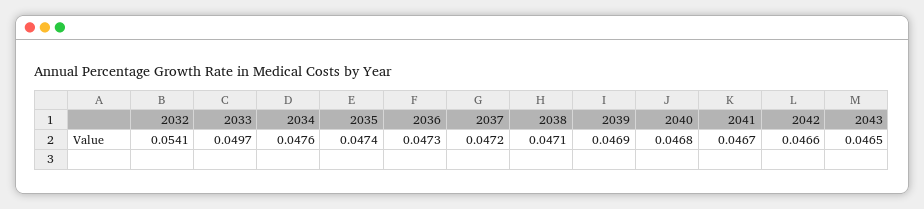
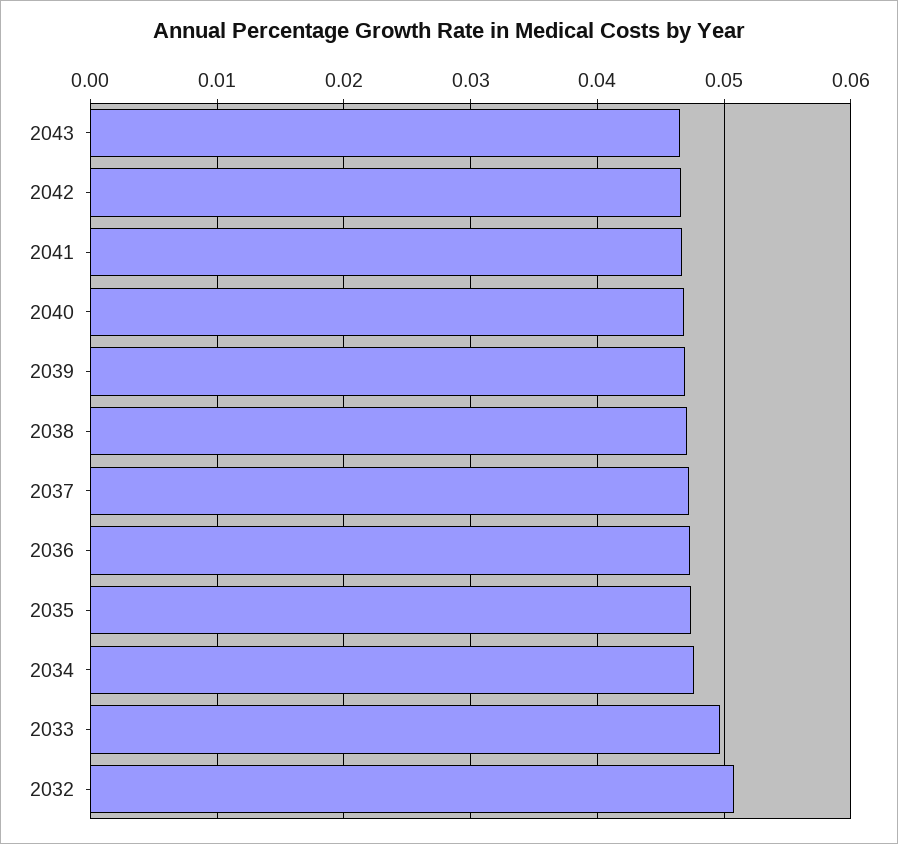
2032: 0.0541 -> 0.051

